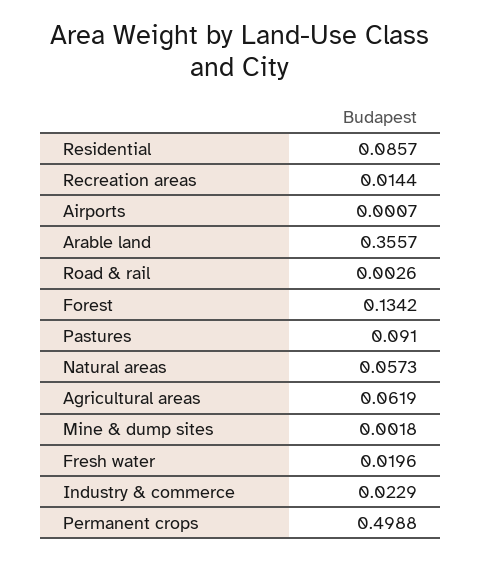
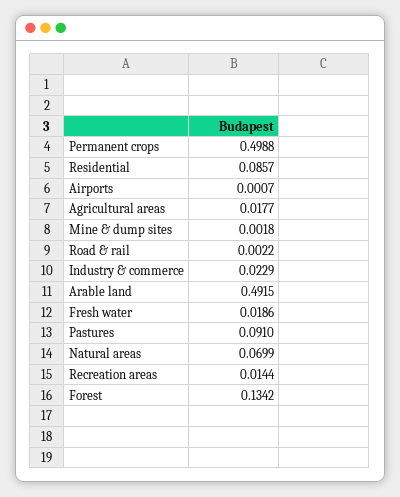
Arable land: 0.3557 -> 0.4915
Road & rail: 0.0026 -> 0.0022
Natural areas: 0.0573 -> 0.0699
Agricultural areas: 0.0619 -> 0.0177
Fresh water: 0.0196 -> 0.0186

